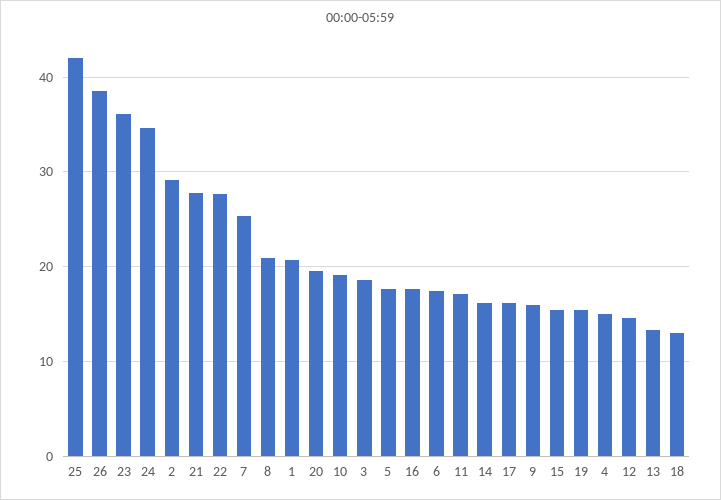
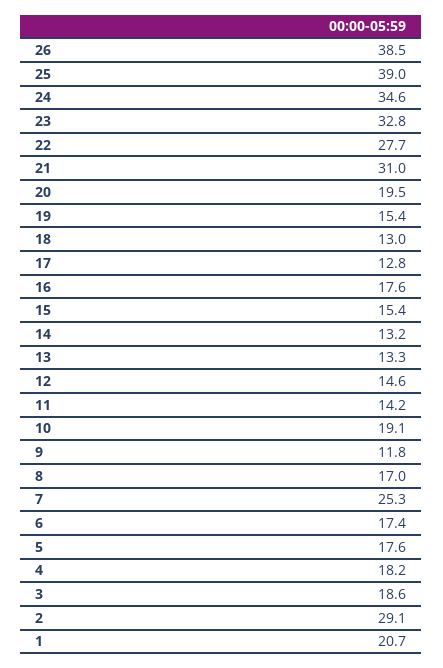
25: 42 -> 39
23: 36 -> 32.8
21: 28 -> 31
8: 21 -> 17
11: 17 -> 14.2
14: 16 -> 13.2
17: 16 -> 12.8
9: 16 -> 11.8
4: 15 -> 18.2

